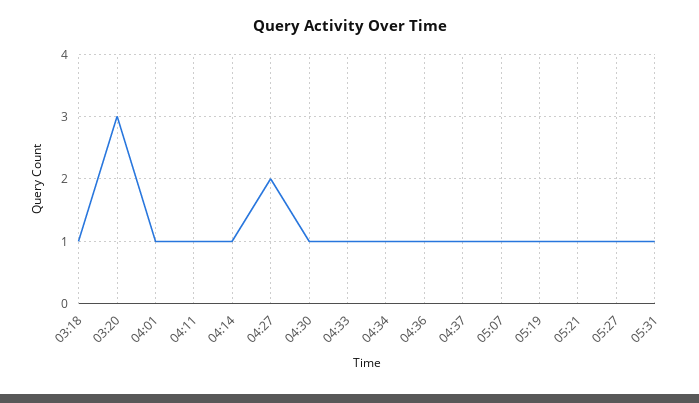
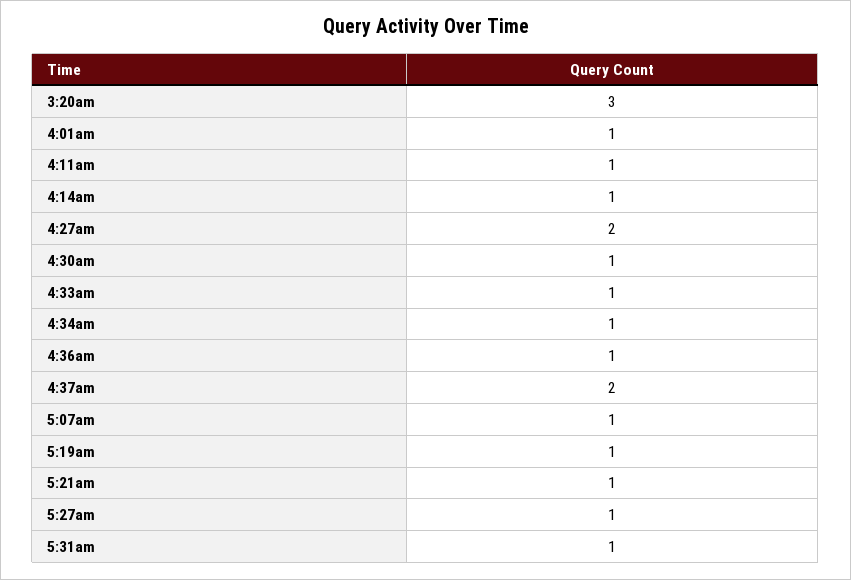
03:18: 1 -> none
04:37: 1 -> 2

